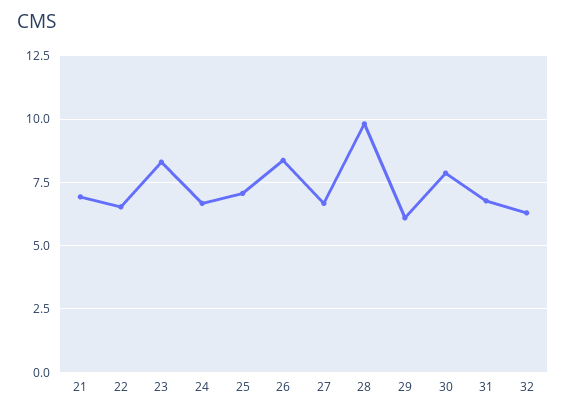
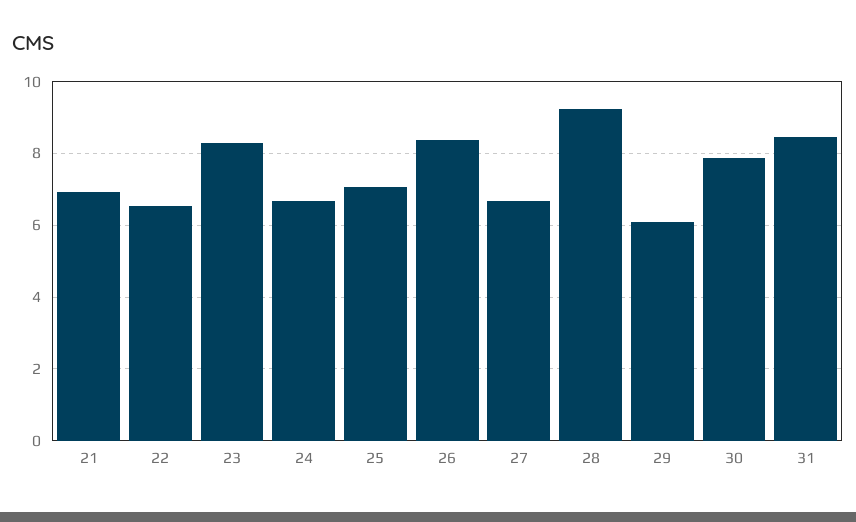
28: 9.75 -> 9.2
31: 6.75 -> 8.4
32: 6.25 -> none

